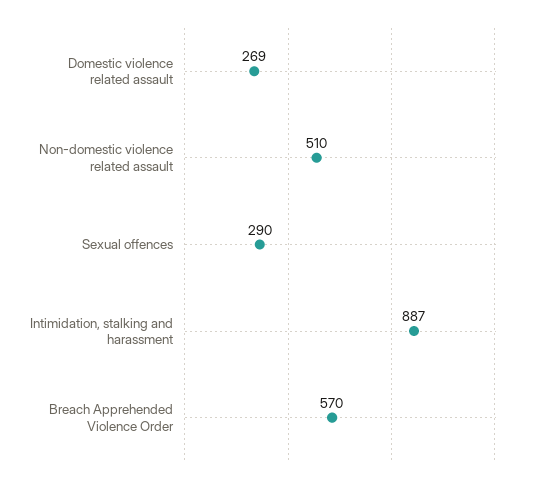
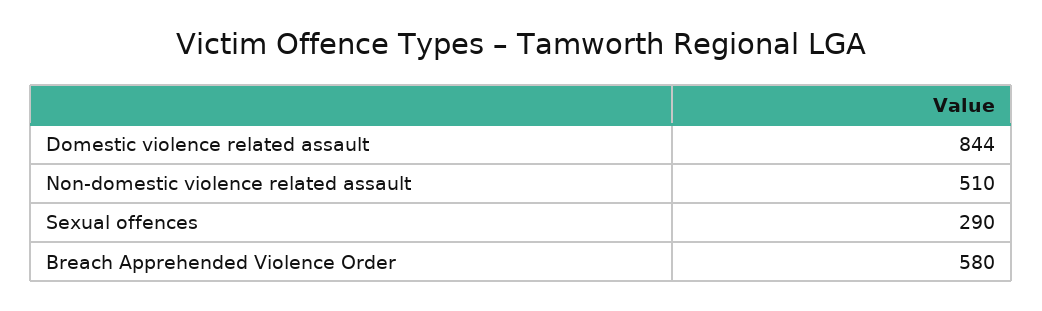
Domestic violence related assault: 269 -> 844
Intimidation, stalking and harassment: 887 -> none
Breach Apprehended Violence Order: 570 -> 580

